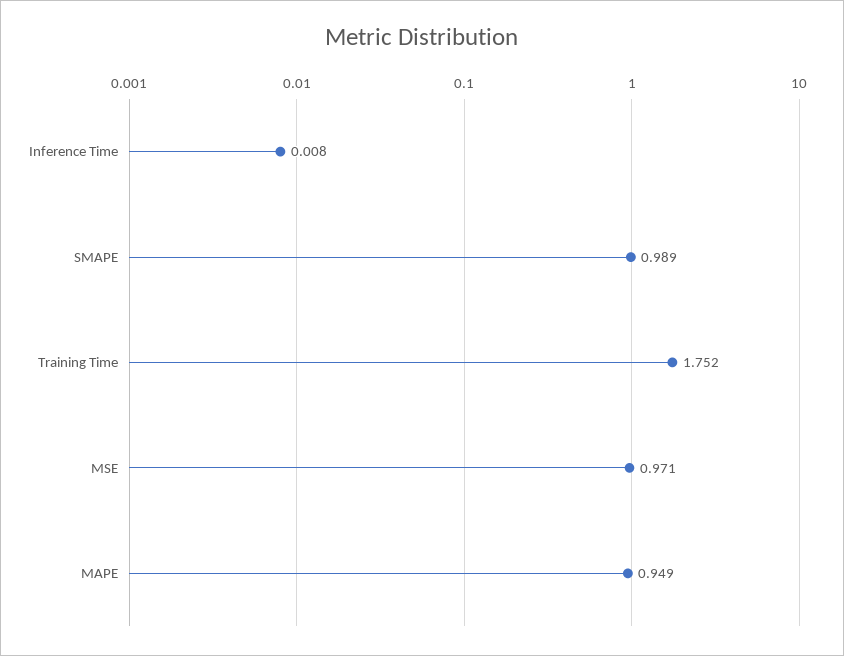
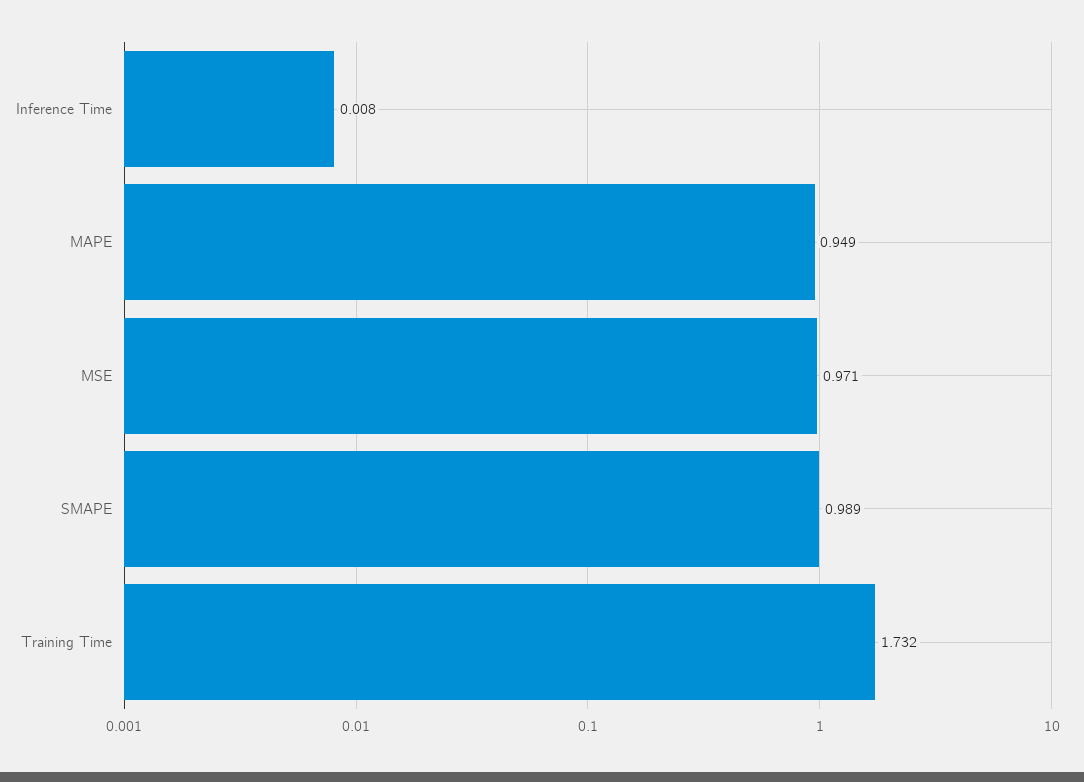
Training Time: 1.752 -> 1.732

